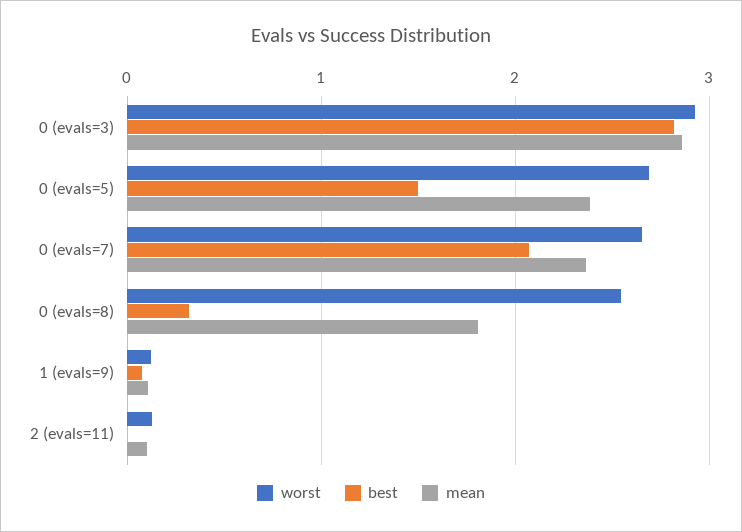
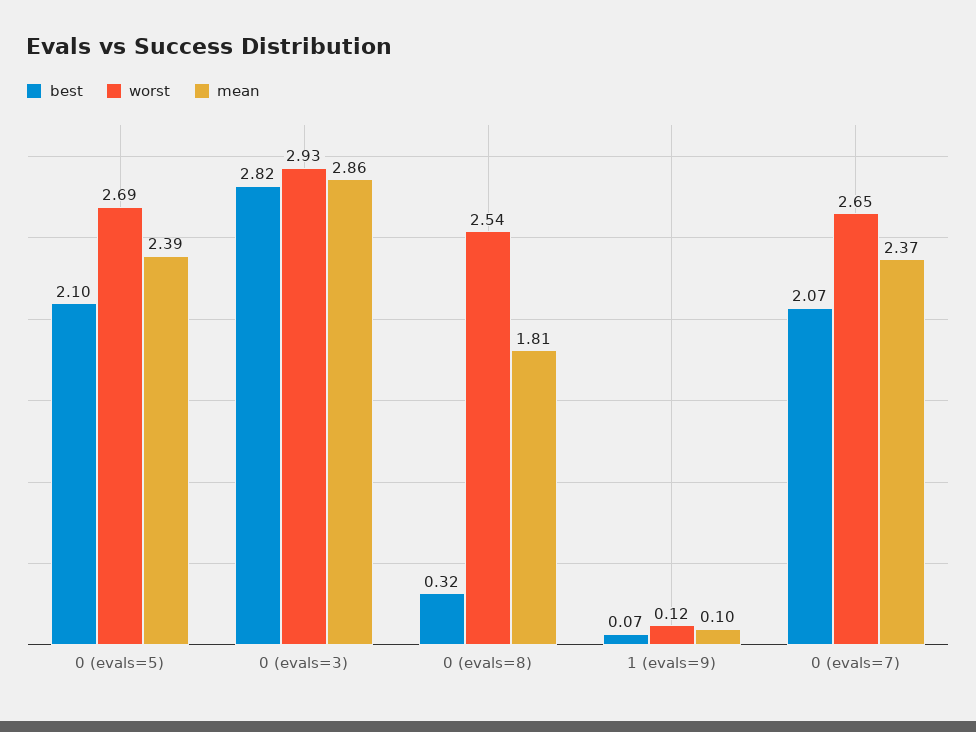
best, 0 (evals=5): 1.5 -> 2.1
worst, 2 (evals=11): 0.1 -> none
best, 2 (evals=11): 0 -> none
mean, 2 (evals=11): 0.1 -> none

